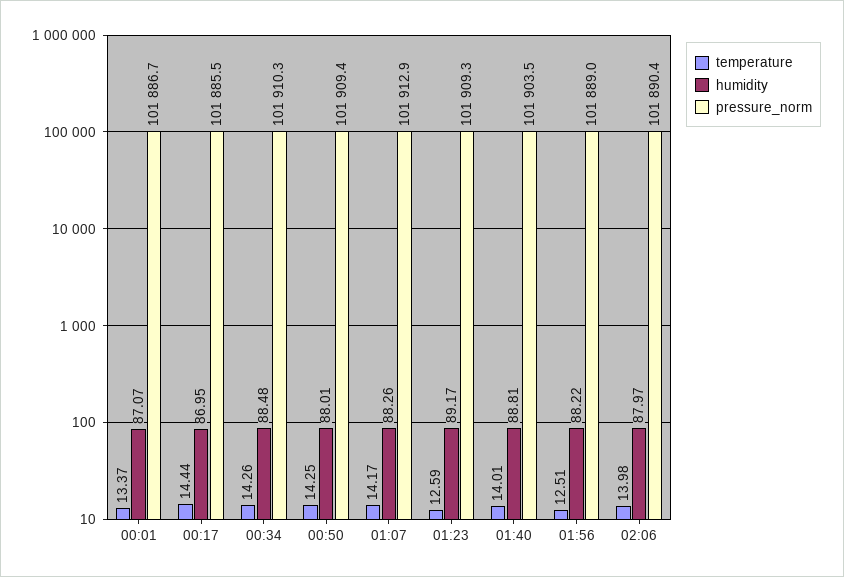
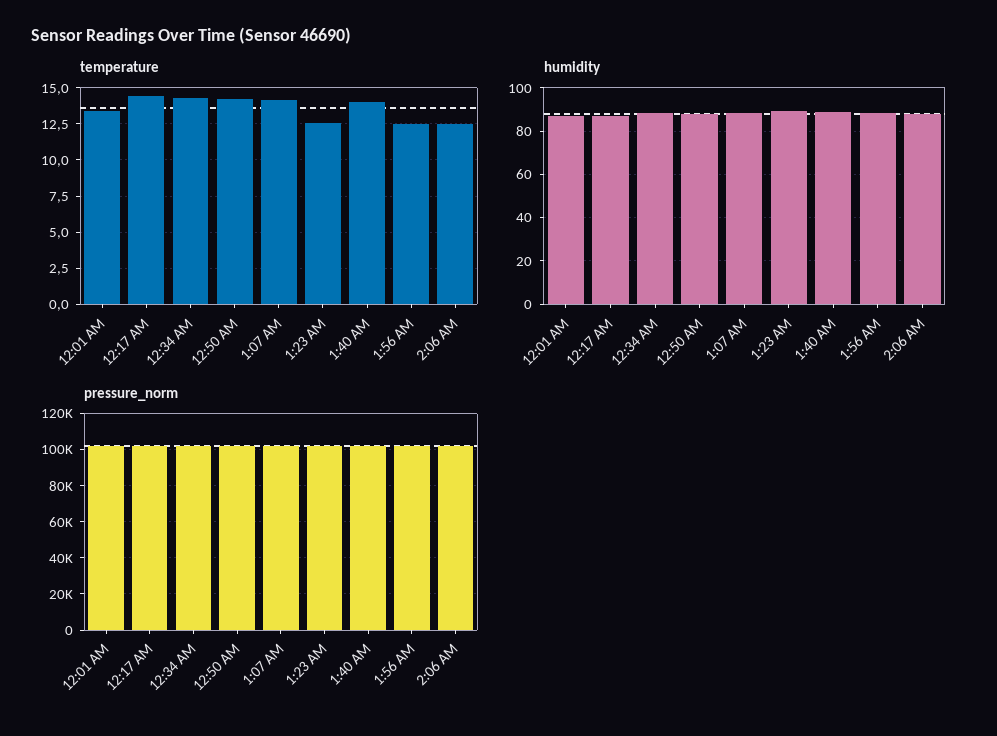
temperature, 02:06: 13.98 -> 12.5

